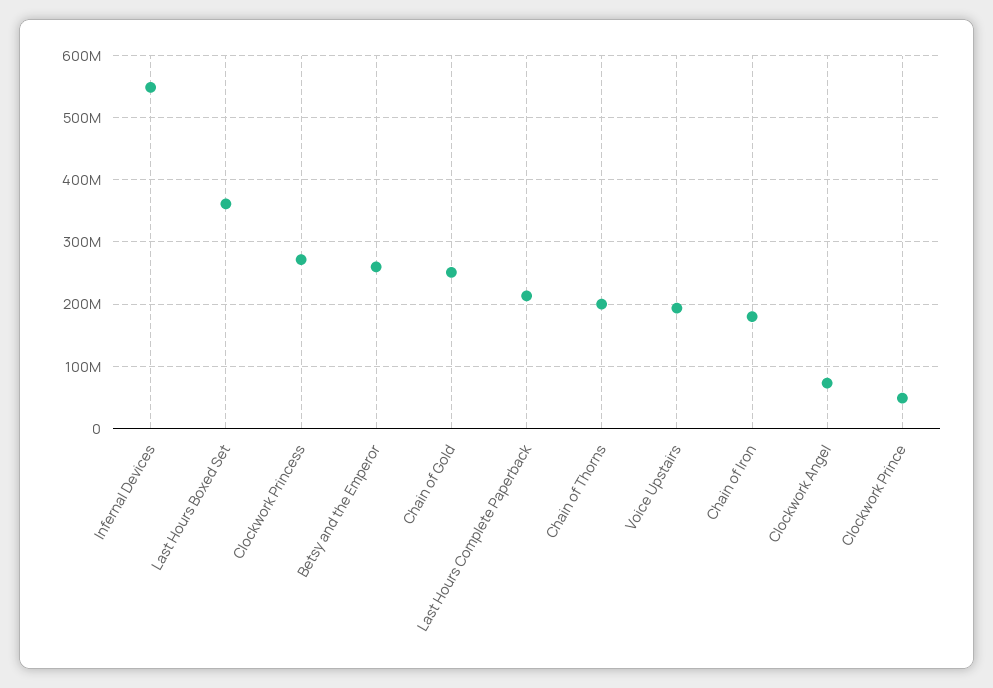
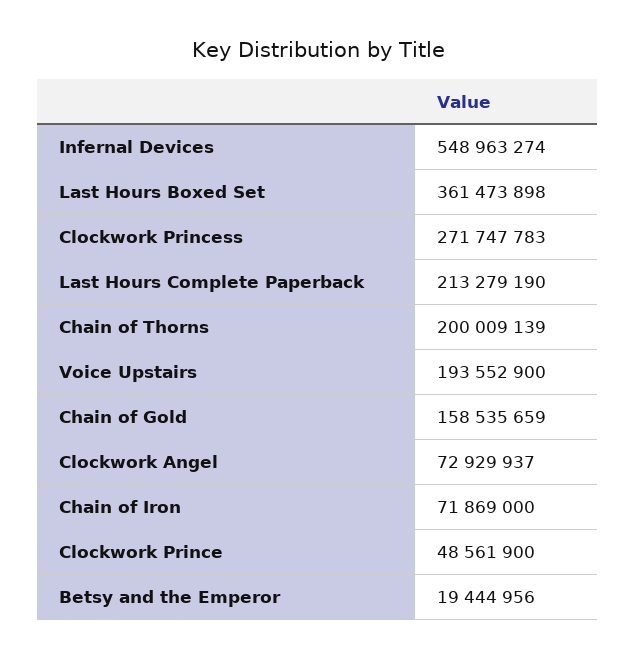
Betsy and the Emperor: 260000000 -> 19444956
Chain of Gold: 250000000 -> 158535659
Chain of Iron: 180000000 -> 71869000

